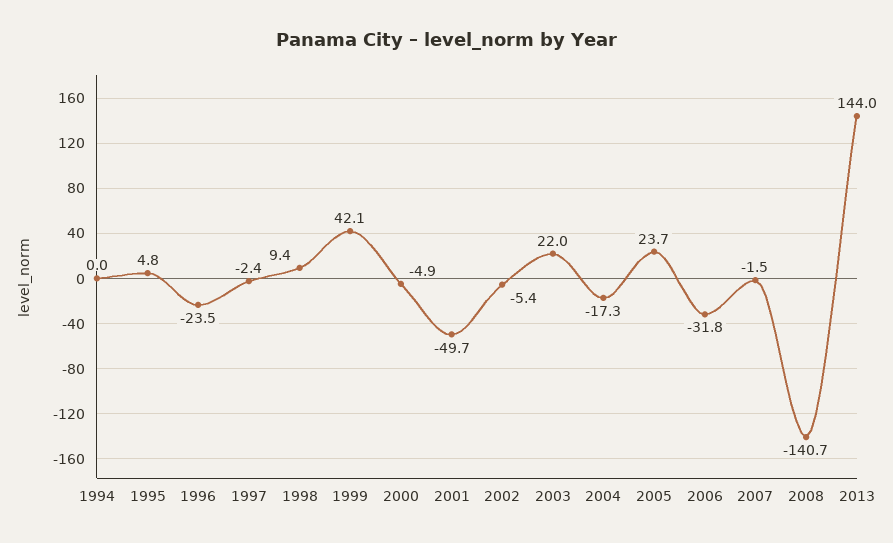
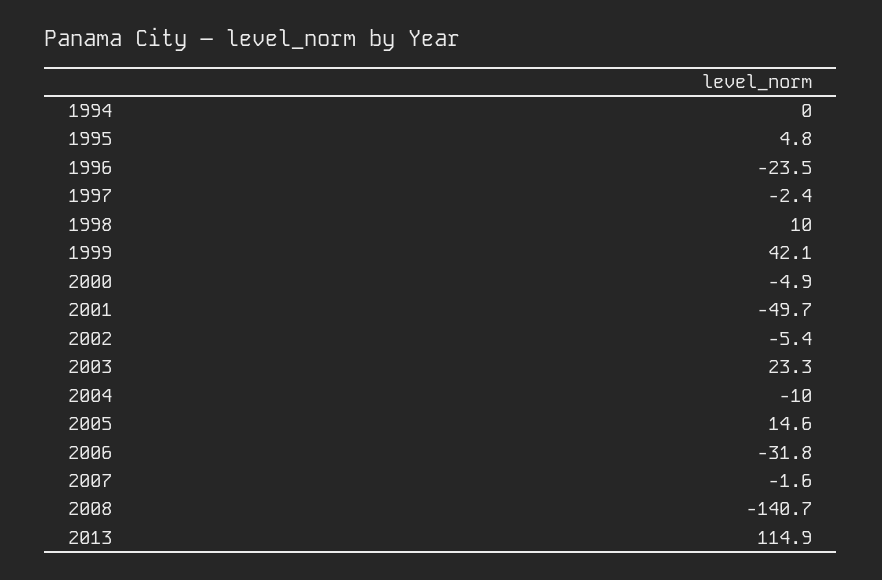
1998: 9.4 -> 10
2003: 22 -> 23.3
2004: -17.3 -> -10
2005: 23.7 -> 14.6
2007: -1.5 -> -1.6
2013: 144 -> 114.9

